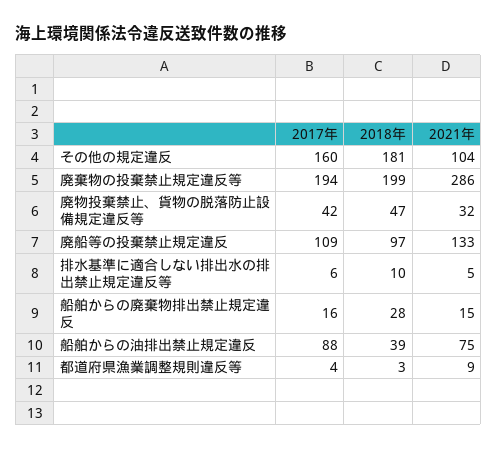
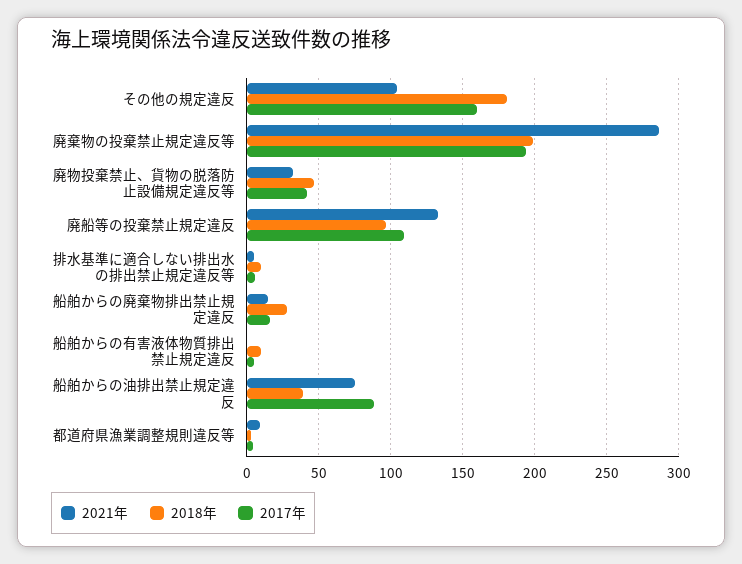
2021年, 船舶からの有害液体物質排出禁止規定違反: none -> 0
2018年, 船舶からの有害液体物質排出禁止規定違反: none -> 10
2017年, 船舶からの有害液体物質排出禁止規定違反: none -> 5

